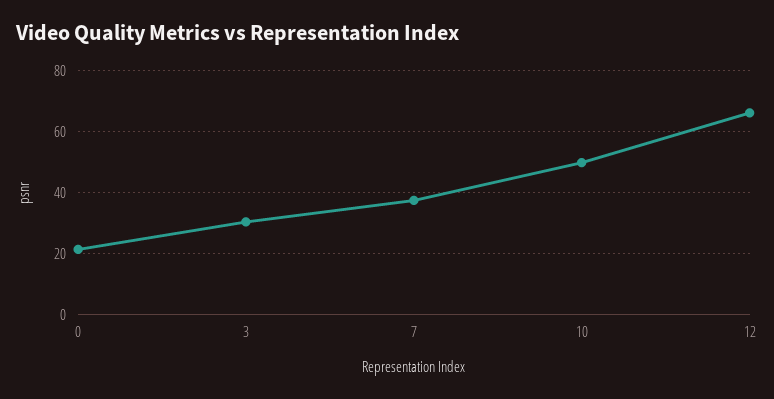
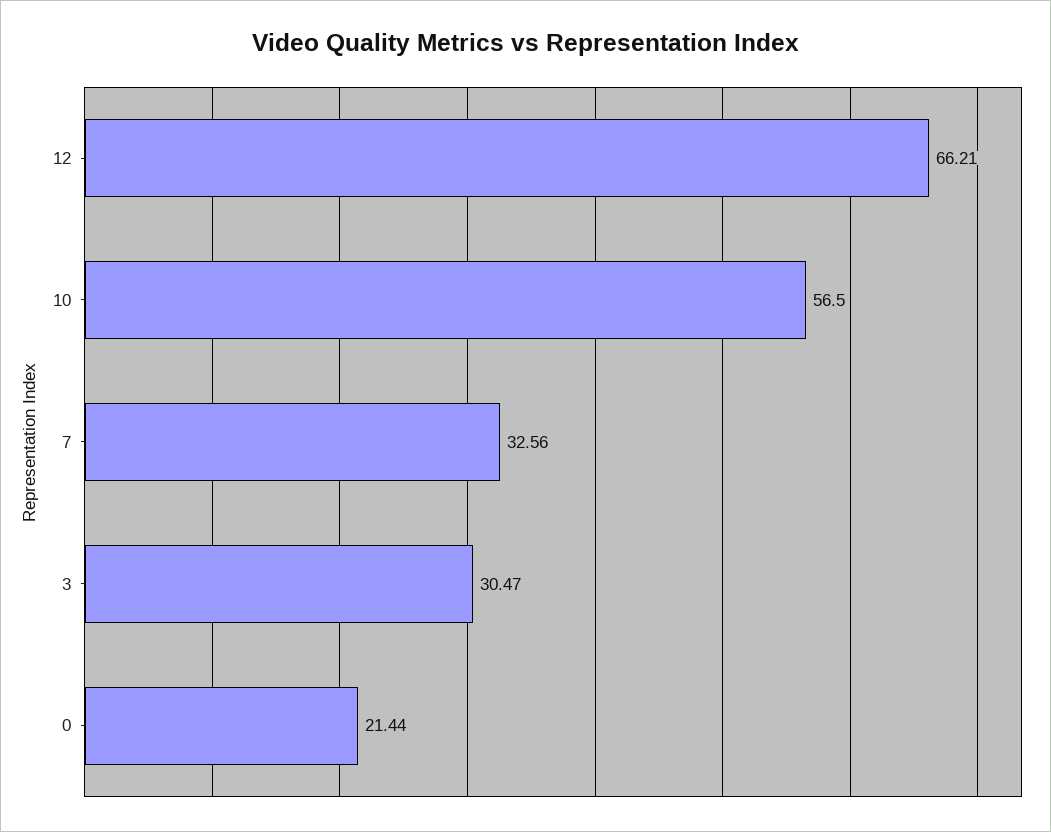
7: 38 -> 32.56
10: 50 -> 56.5

